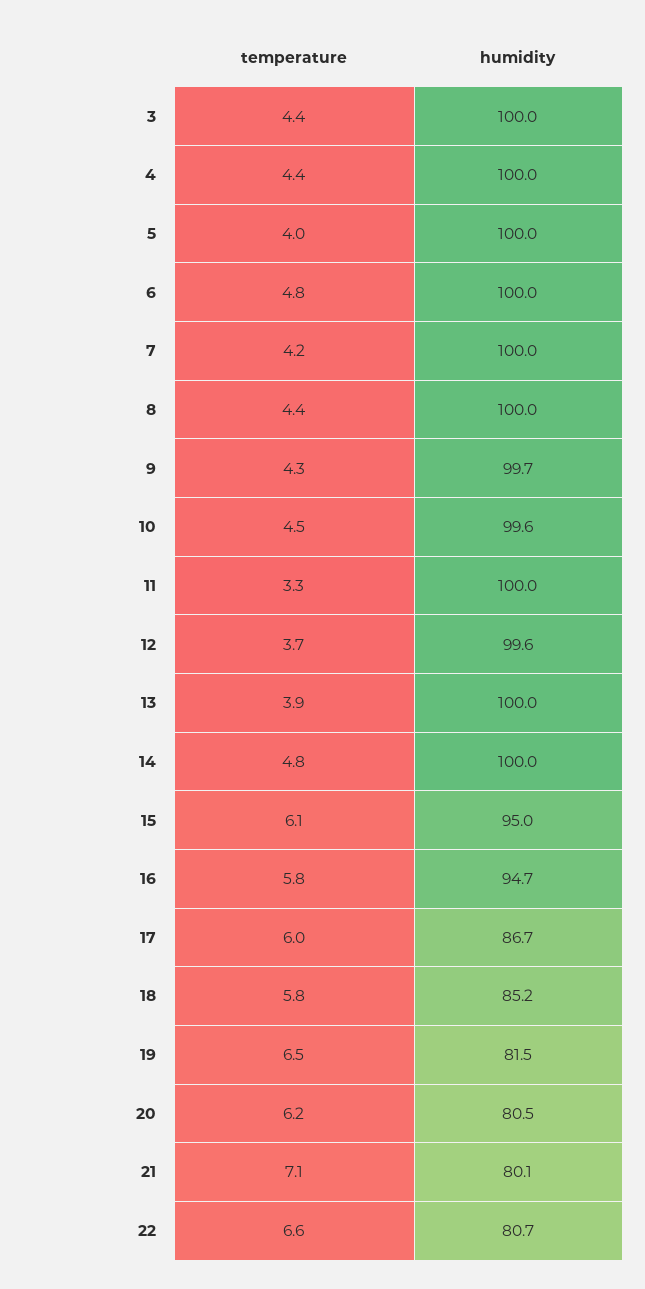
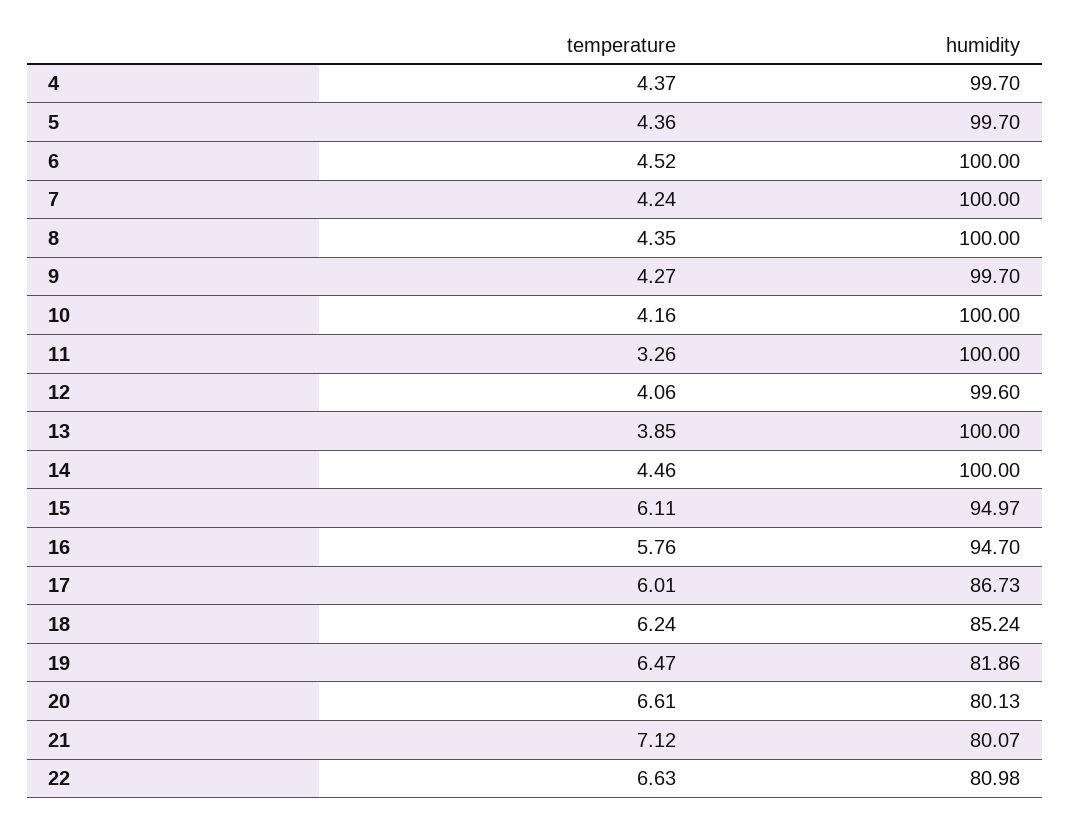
temperature, 3: 4.4 -> none
humidity, 3: 100 -> none
humidity, 4: 100 -> 99.7
temperature, 5: 4 -> 4.36
humidity, 5: 100 -> 99.7
temperature, 6: 4.8 -> 4.52
temperature, 10: 4.5 -> 4.16
humidity, 10: 99.6 -> 100
temperature, 12: 3.7 -> 4.06
temperature, 14: 4.8 -> 4.46
temperature, 18: 5.8 -> 6.24
humidity, 19: 81.5 -> 81.86
temperature, 20: 6.2 -> 6.61
humidity, 20: 80.5 -> 80.13
humidity, 22: 80.7 -> 80.98

